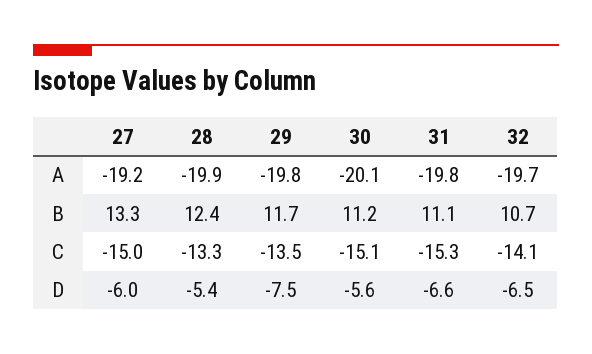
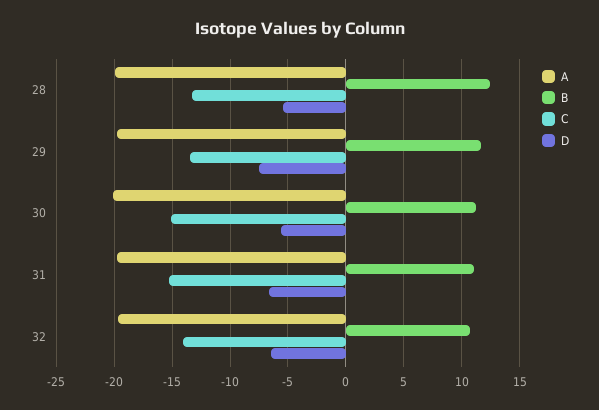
A, 27: -19.2 -> none
B, 27: 13.3 -> none
C, 27: -15 -> none
D, 27: -6 -> none

